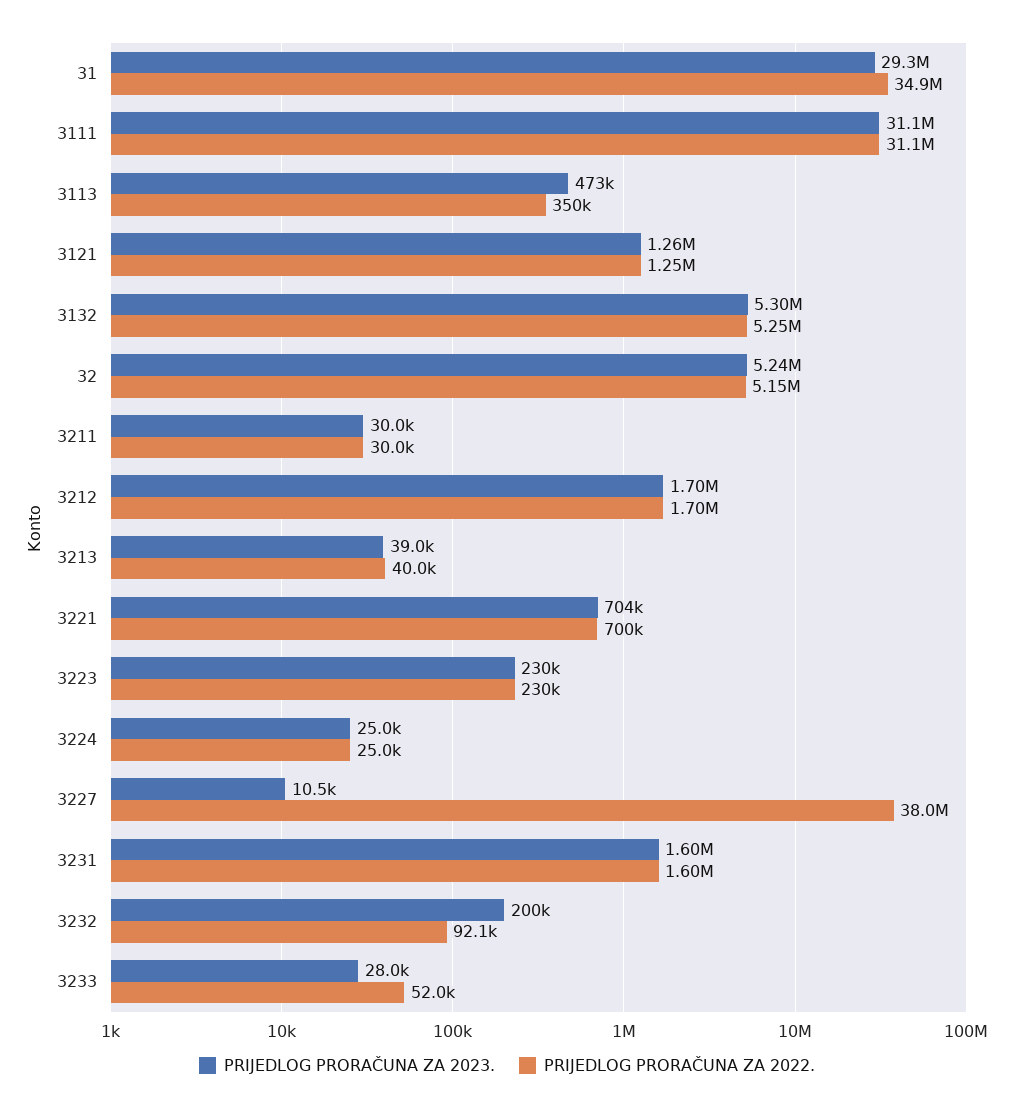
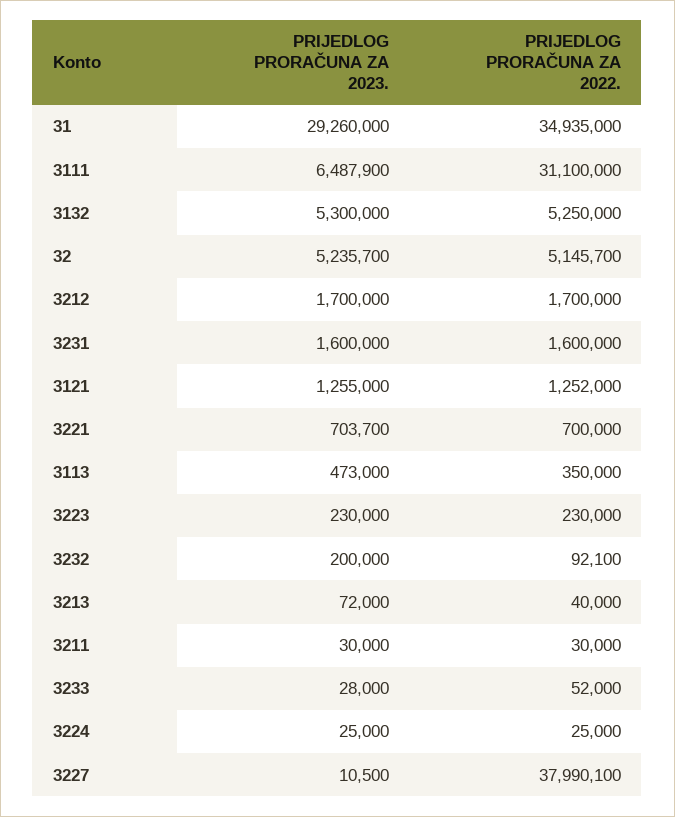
PRIJEDLOG PRORAČUNA ZA 2023., 3111: 31100000 -> 6487900
PRIJEDLOG PRORAČUNA ZA 2023., 3213: 39000 -> 72000

